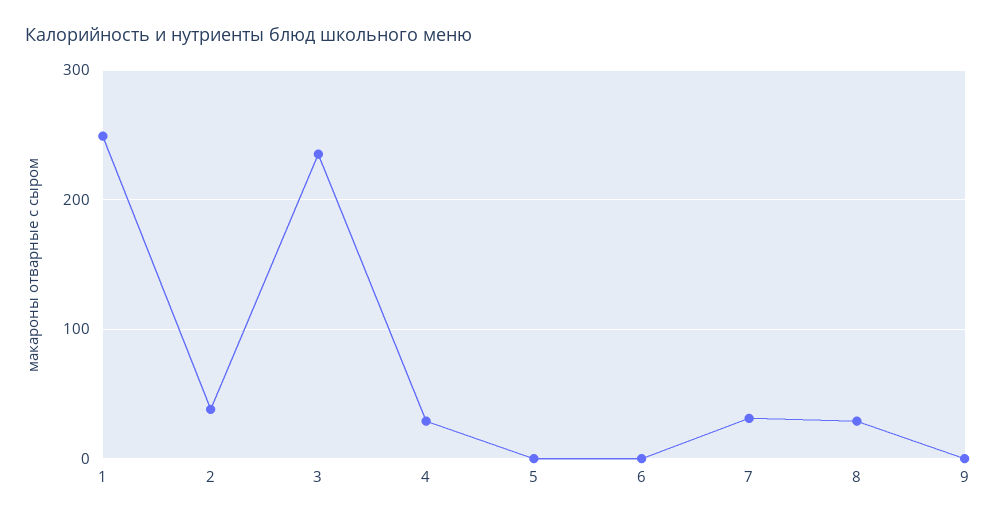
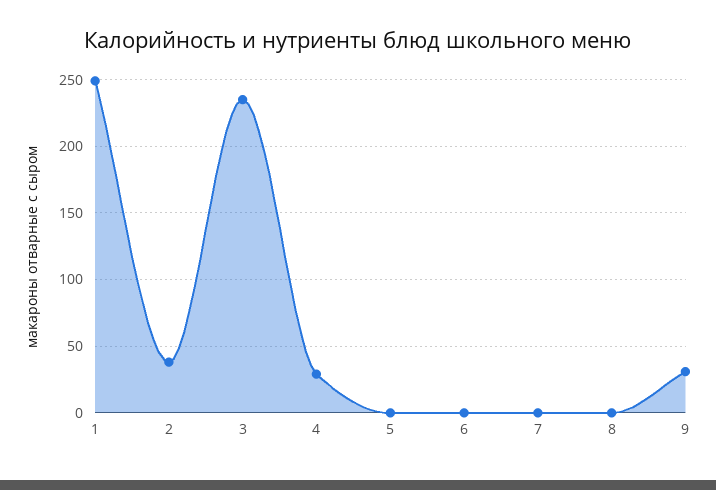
7: 30 -> 0
8: 30 -> 0
9: 0 -> 30

